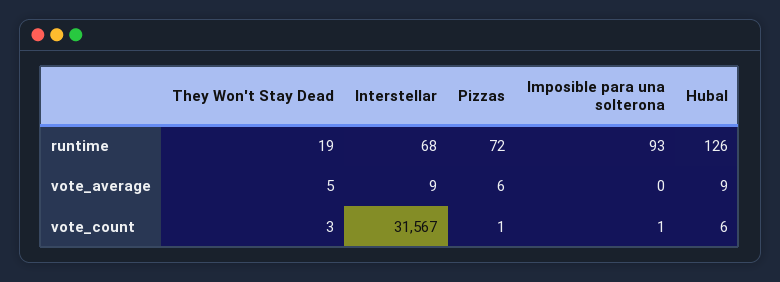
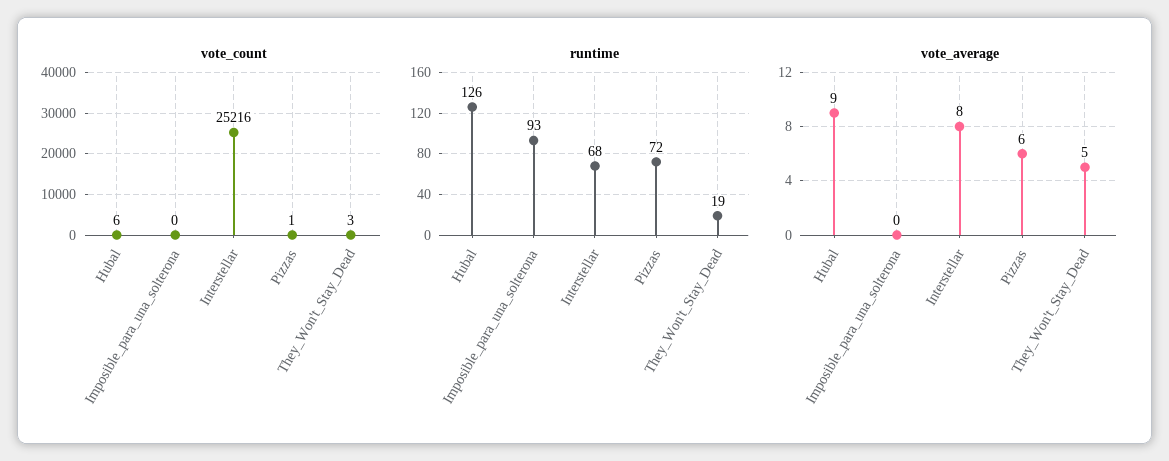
vote_average, Interstellar: 9 -> 8
vote_count, Interstellar: 31567 -> 25216
vote_count, Imposible para una solterona: 1 -> 0

